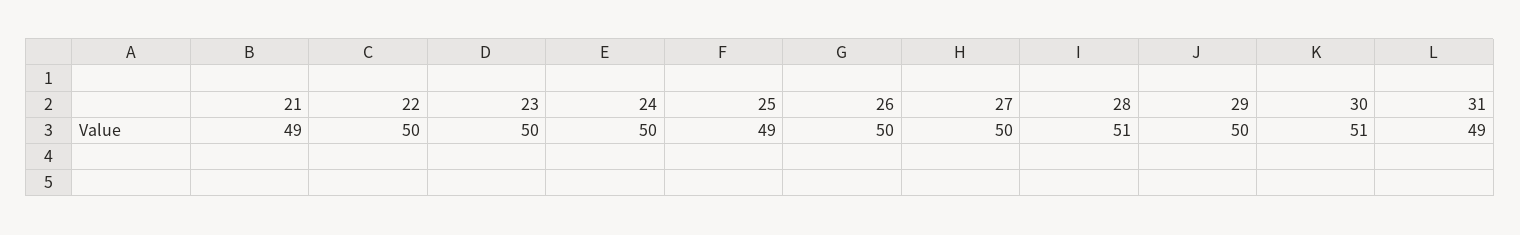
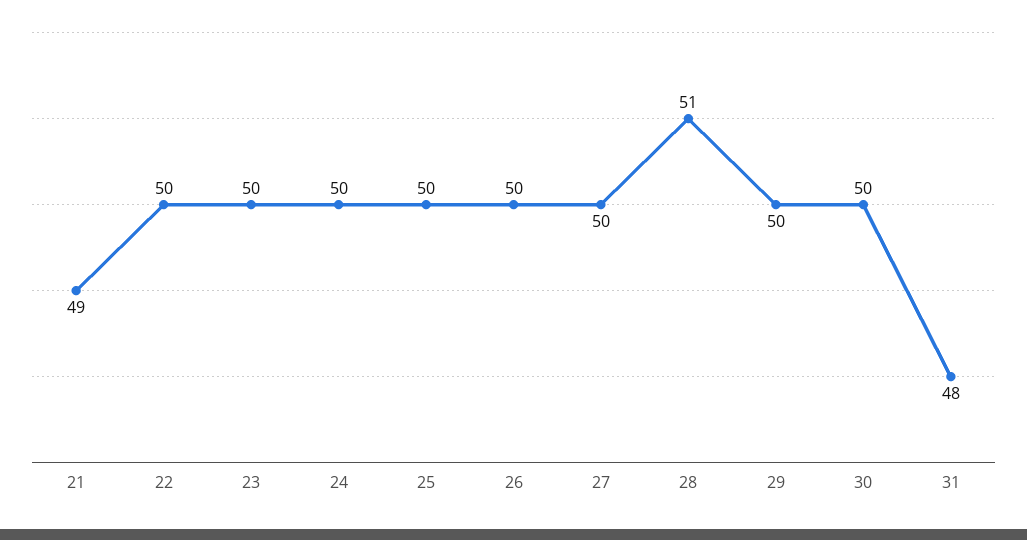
25: 49 -> 50
30: 51 -> 50
31: 49 -> 48

